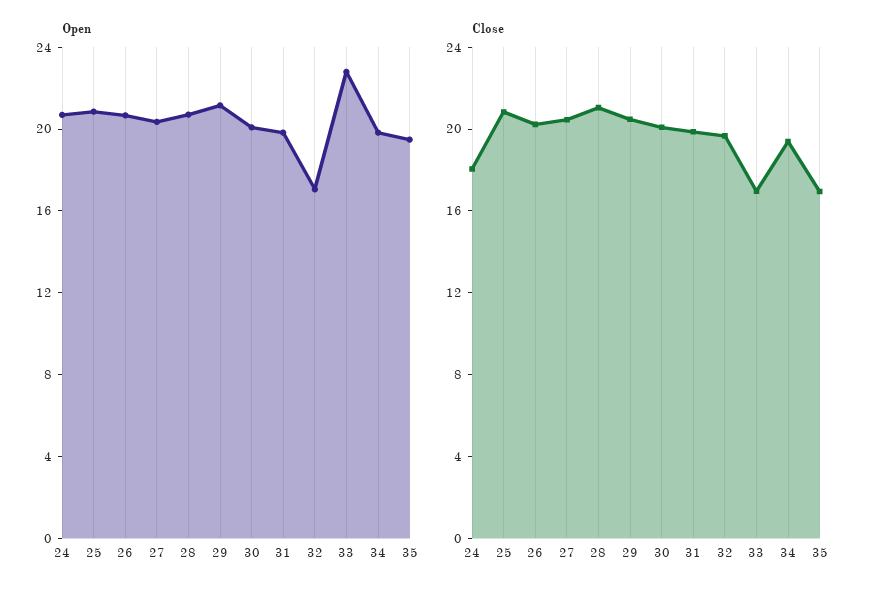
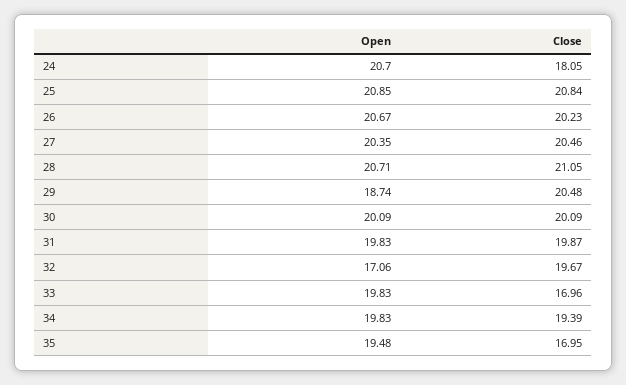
Open, 29: 21 -> 18.74
Open, 33: 23 -> 19.83

